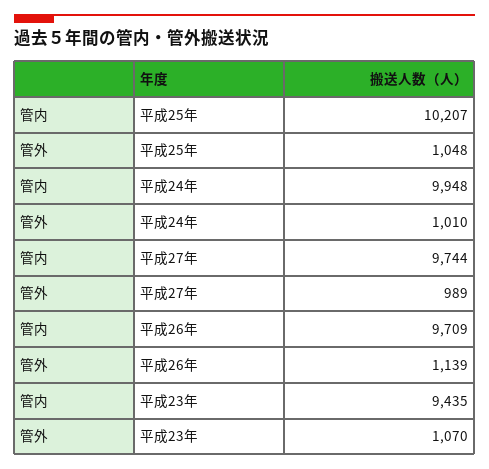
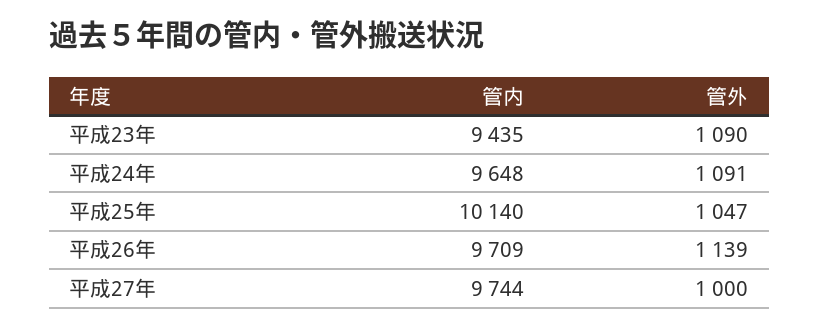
管内, 平成25年: 10207 -> 10140
管外, 平成25年: 1048 -> 1047
管内, 平成24年: 9948 -> 9648
管外, 平成24年: 1010 -> 1091
管外, 平成27年: 989 -> 1000
管外, 平成23年: 1070 -> 1090

